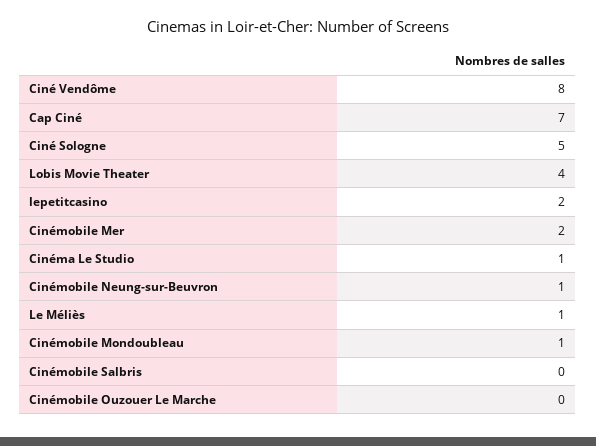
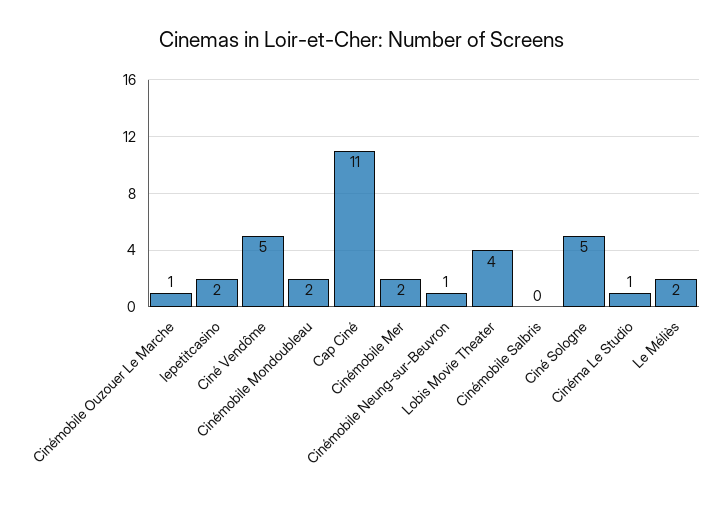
Ciné Vendôme: 8 -> 5
Cap Ciné: 7 -> 11
Le Méliès: 1 -> 2
Cinémobile Mondoubleau: 1 -> 2
Cinémobile Ouzouer Le Marche: 0 -> 1

